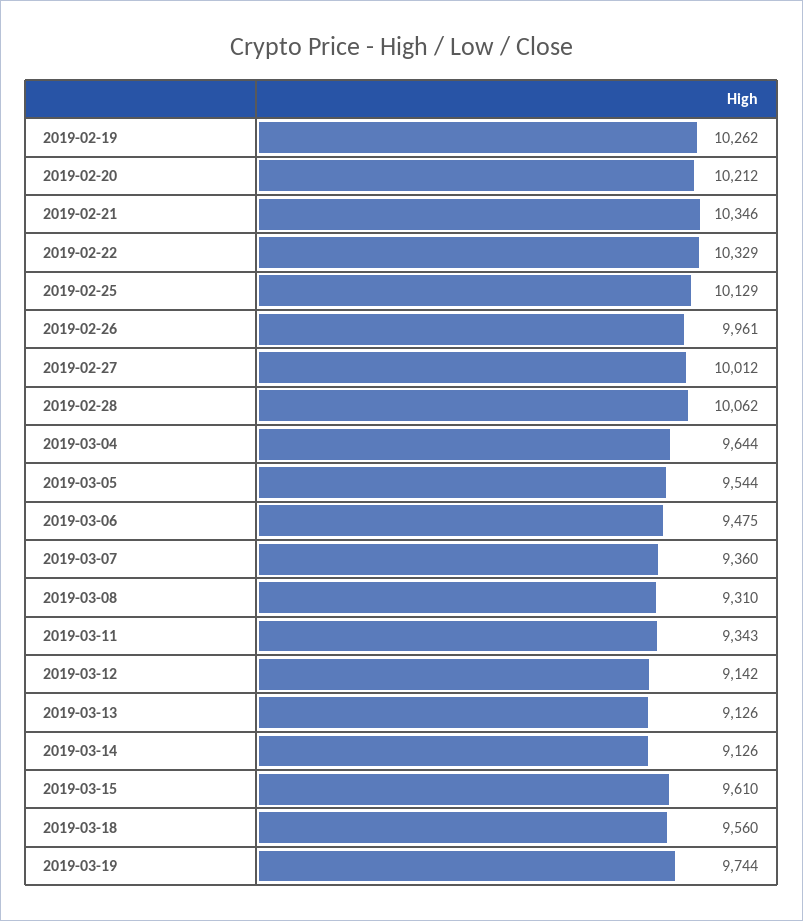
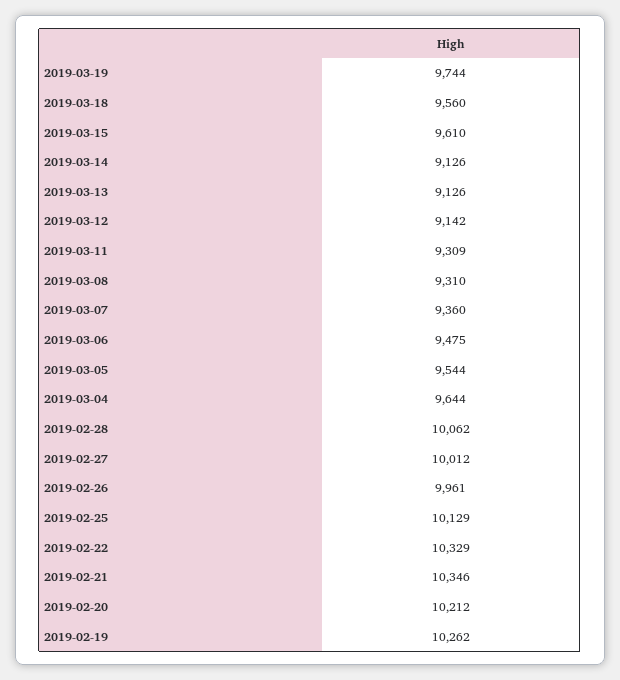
2019-03-11: 9343 -> 9309

